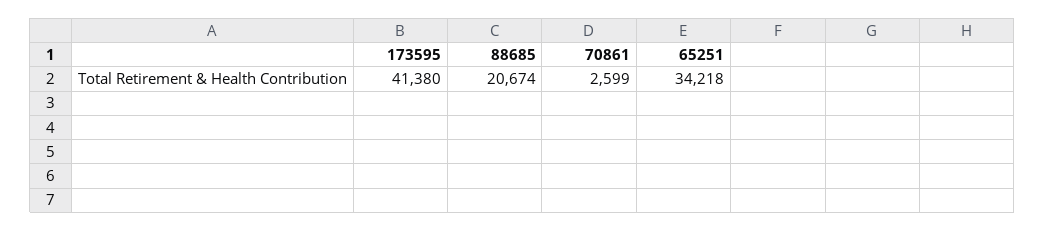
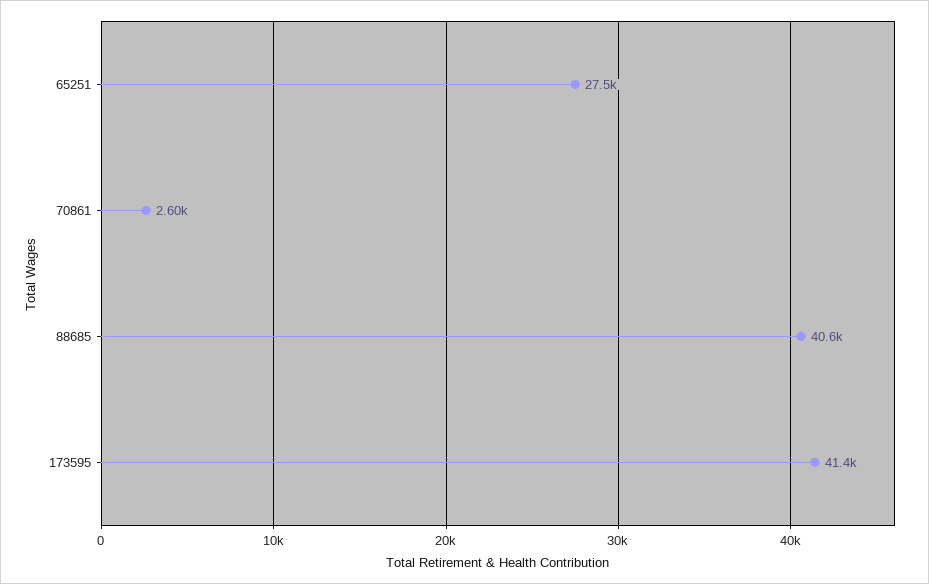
88685: 20674 -> 40600
65251: 34218 -> 27500

